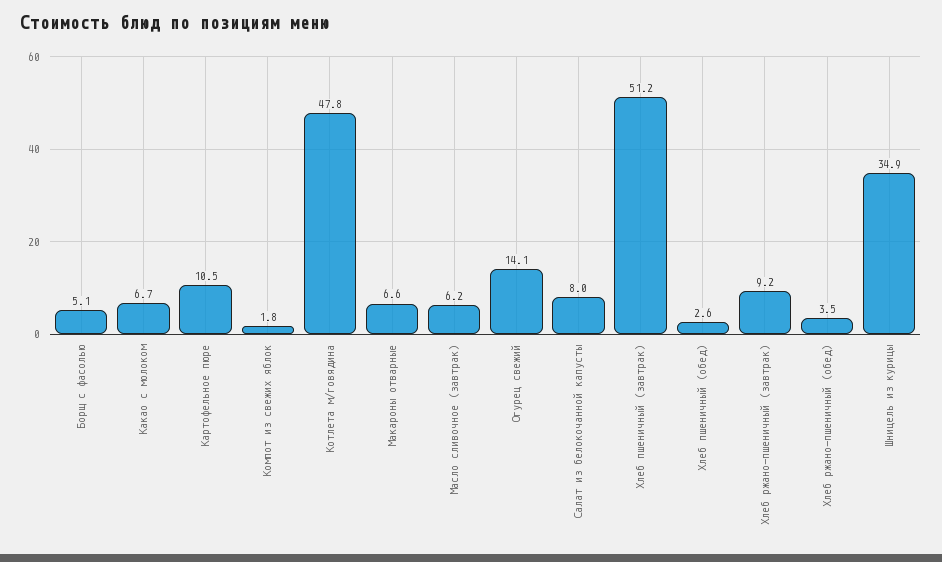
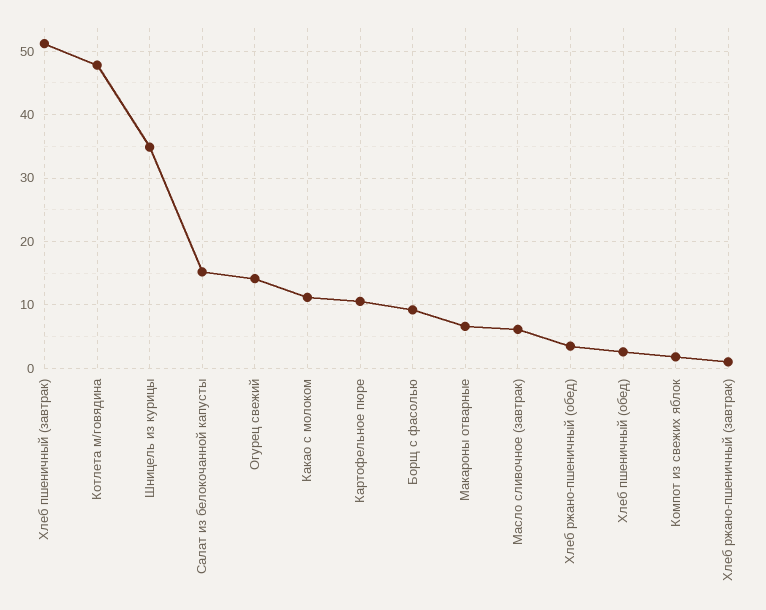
Борщ с фасолью: 5.1 -> 9
Какао с молоком: 6.7 -> 11
Салат из белокочанной капусты: 8 -> 15
Хлеб ржано-пшеничный (завтрак): 9.2 -> 1

